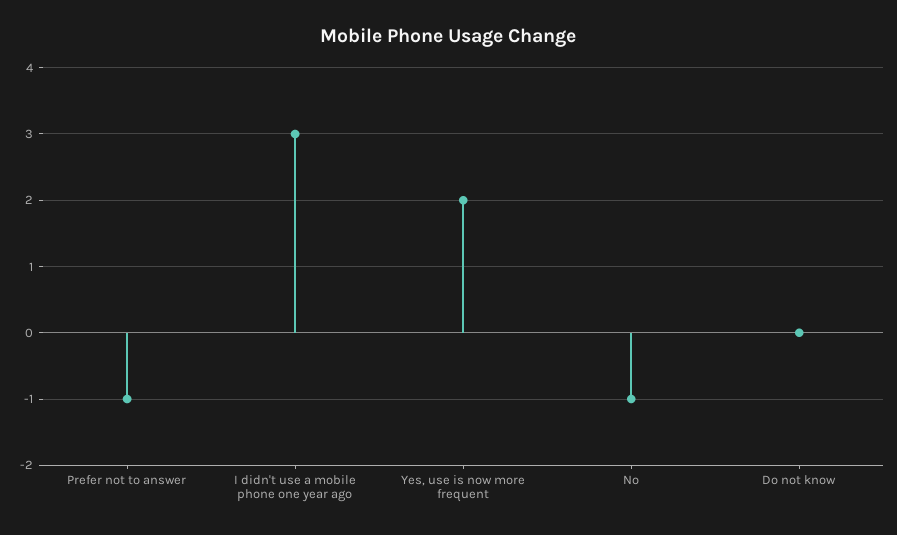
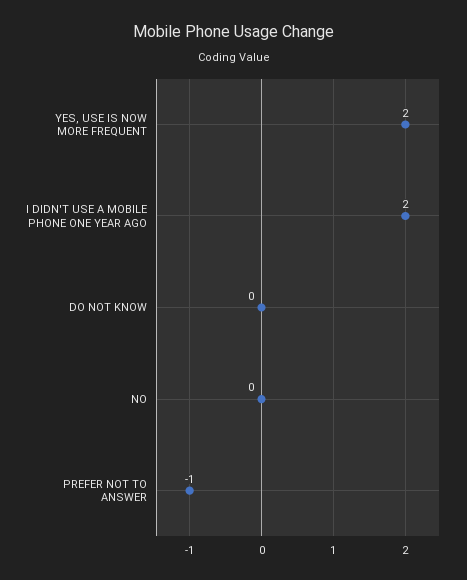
I didn't use a mobile phone one year ago: 3 -> 2
No: -1 -> 0

